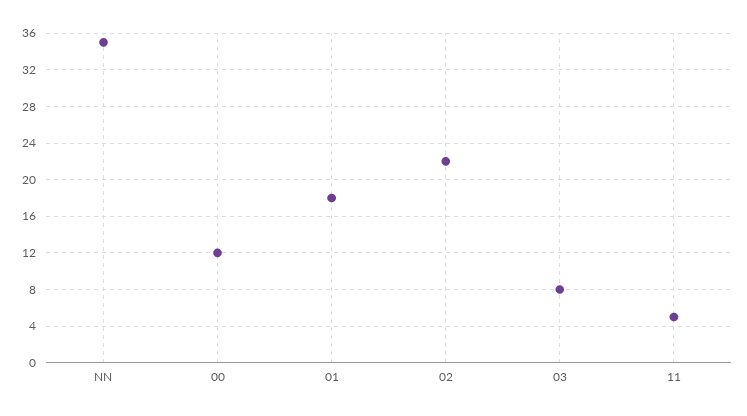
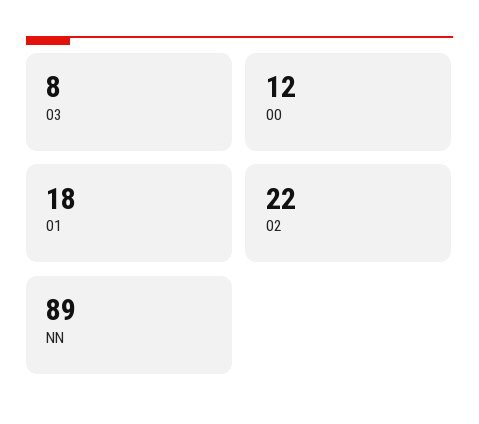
NN: 35 -> 89
11: 5 -> none

